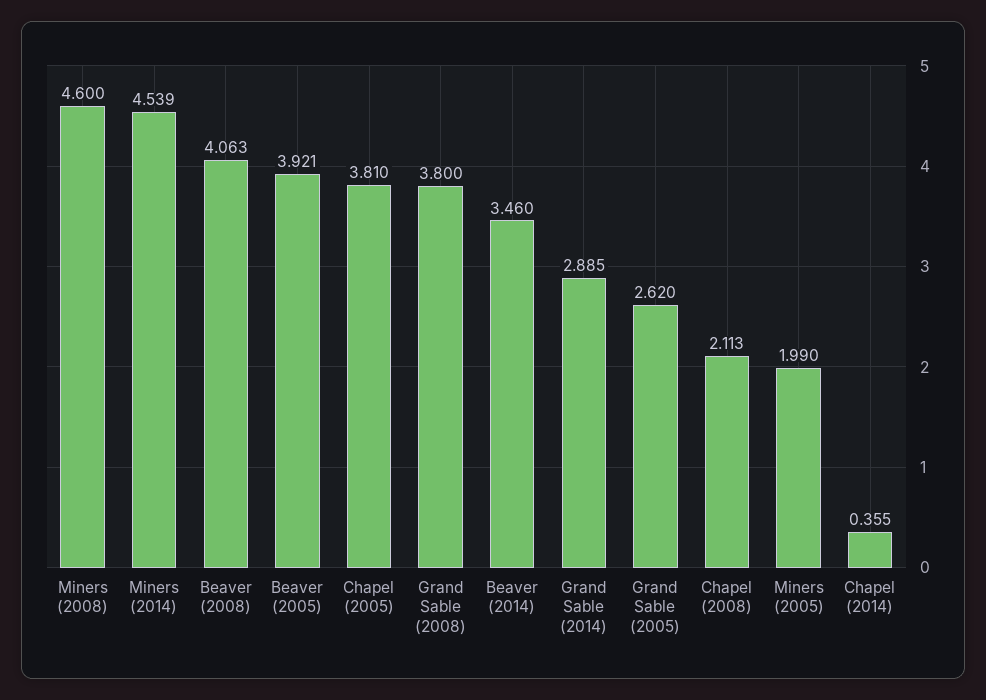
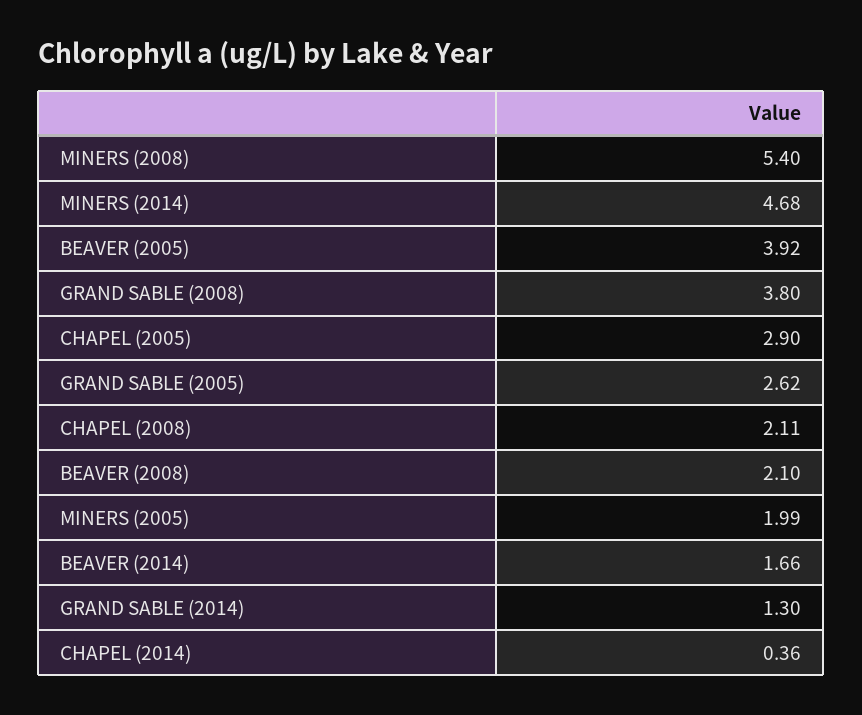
Miners (2008): 4.6 -> 5.4
Miners (2014): 4.539 -> 4.68
Beaver (2008): 4.063 -> 2.1
Chapel (2005): 3.81 -> 2.9
Beaver (2014): 3.46 -> 1.66
Grand Sable (2014): 2.885 -> 1.3

